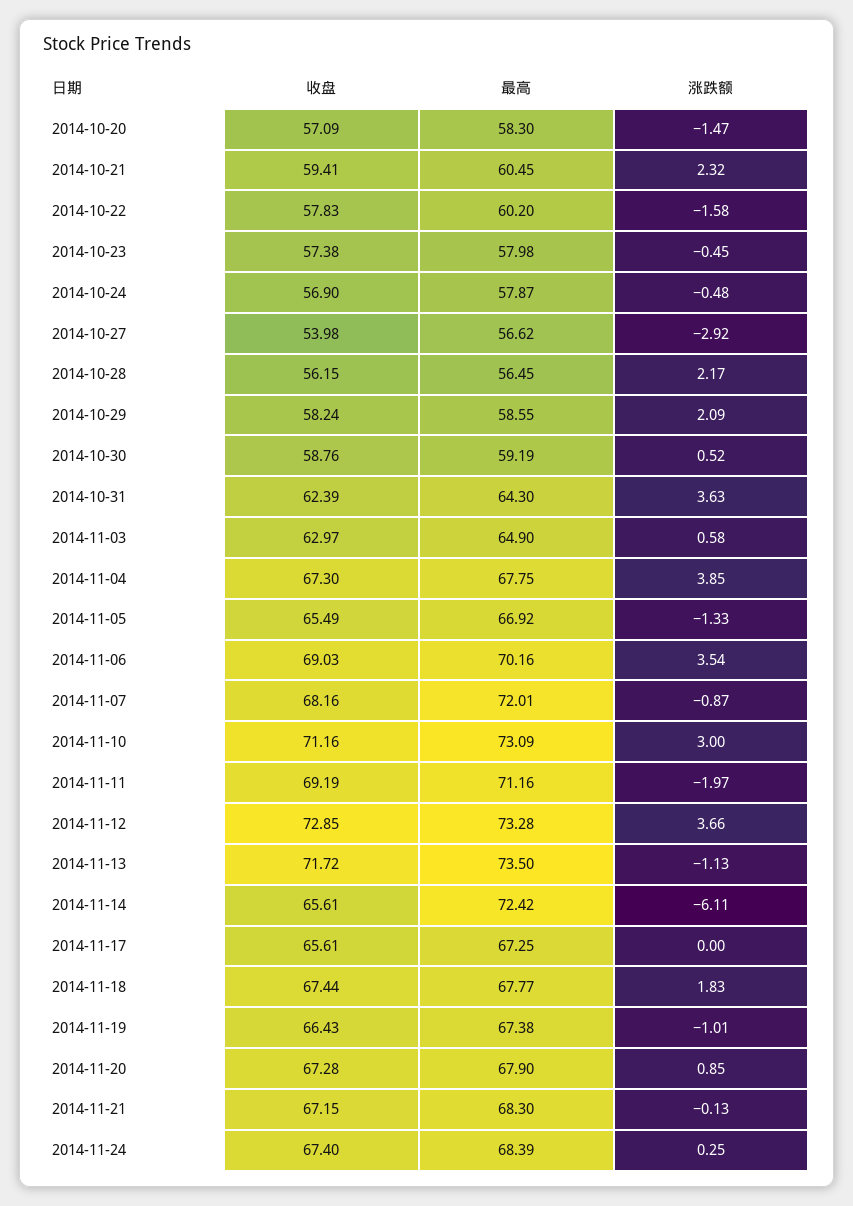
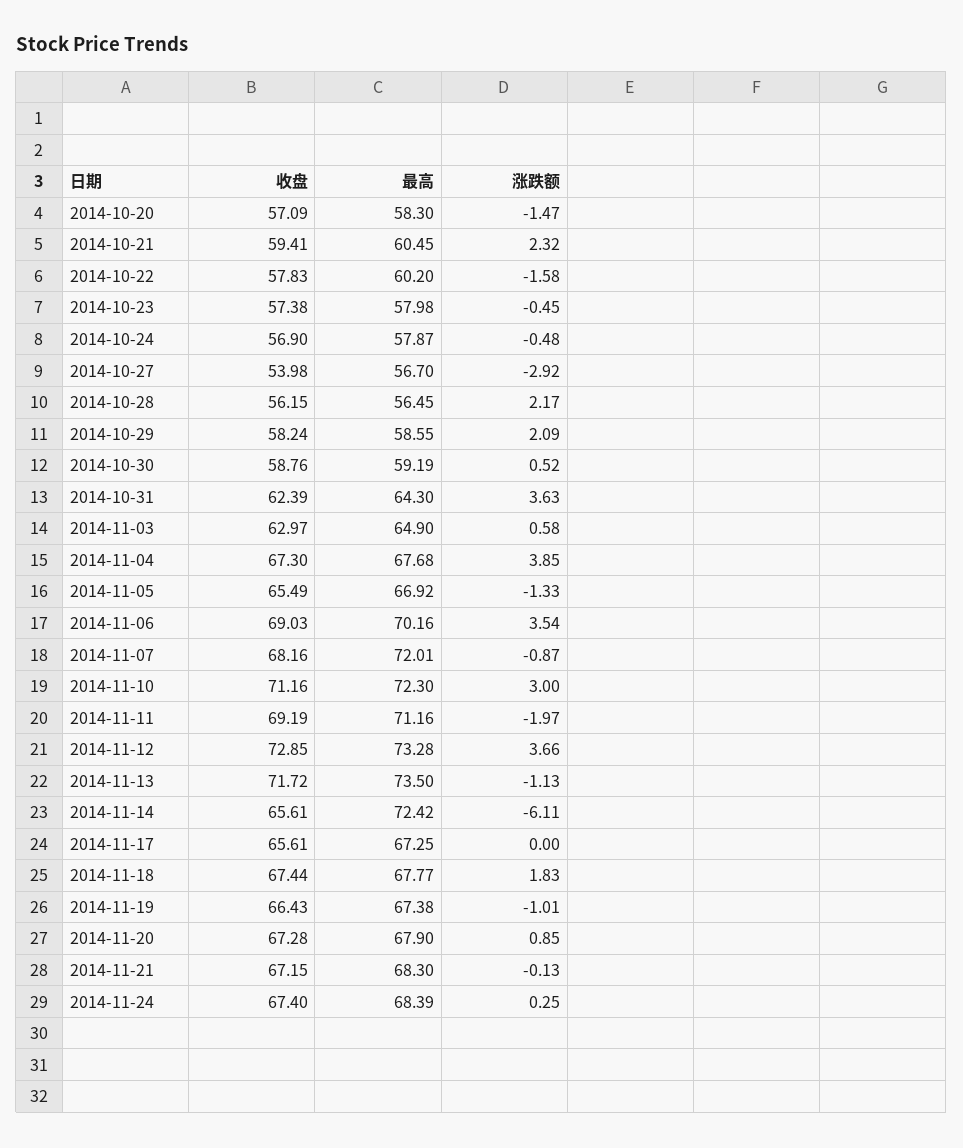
最高, 2014-10-27: 56.62 -> 56.7
最高, 2014-11-04: 67.75 -> 67.68
最高, 2014-11-10: 73.09 -> 72.3

